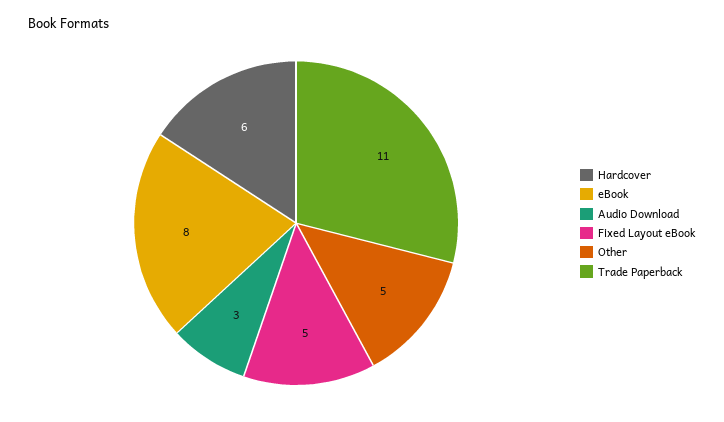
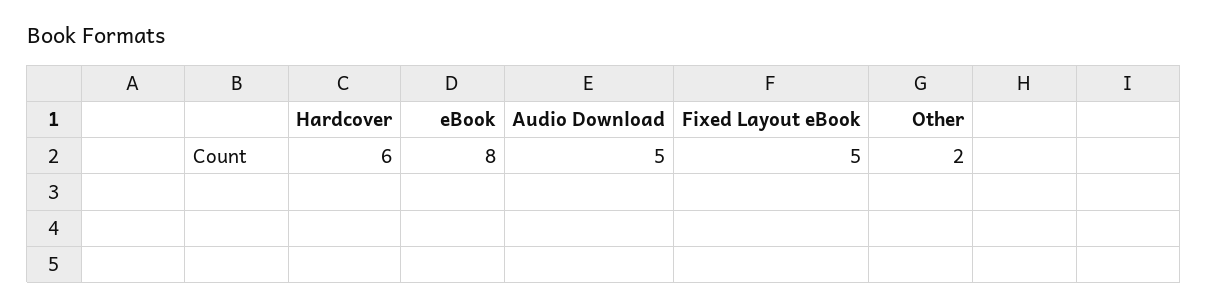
Audio Download: 3 -> 5
Other: 5 -> 2
Trade Paperback: 11 -> none

